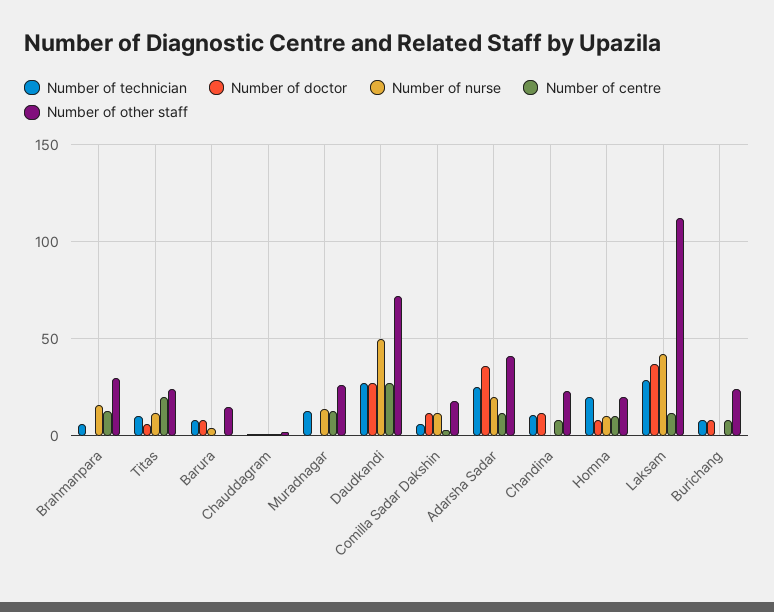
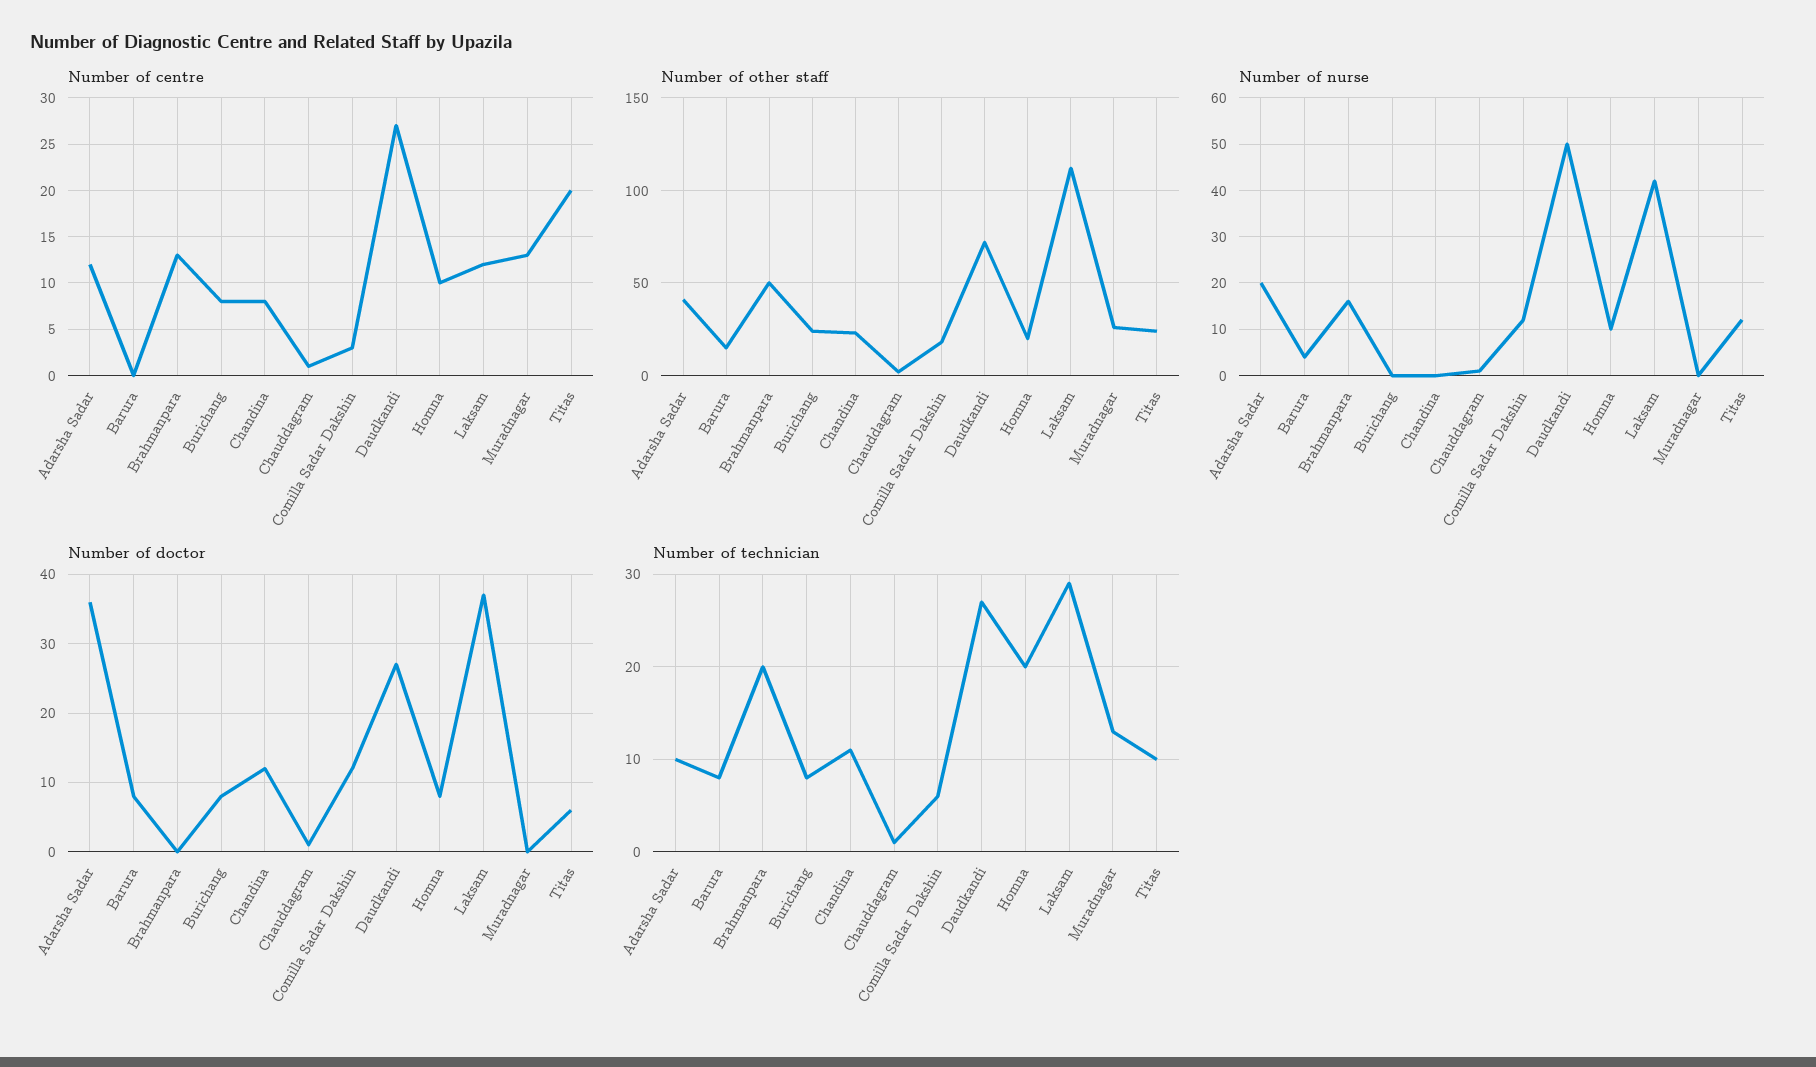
Number of technician, Brahmanpara: 5 -> 20
Number of other staff, Brahmanpara: 30 -> 50
Number of nurse, Muradnagar: 15 -> 0
Number of technician, Adarsha Sadar: 25 -> 10

